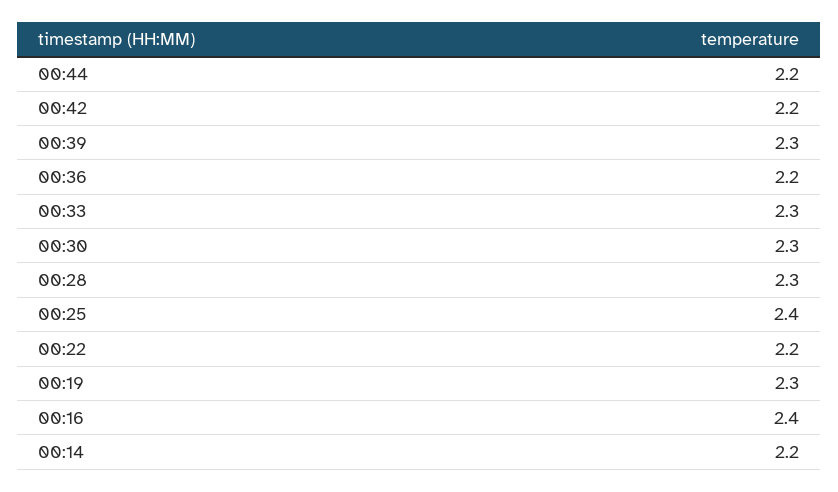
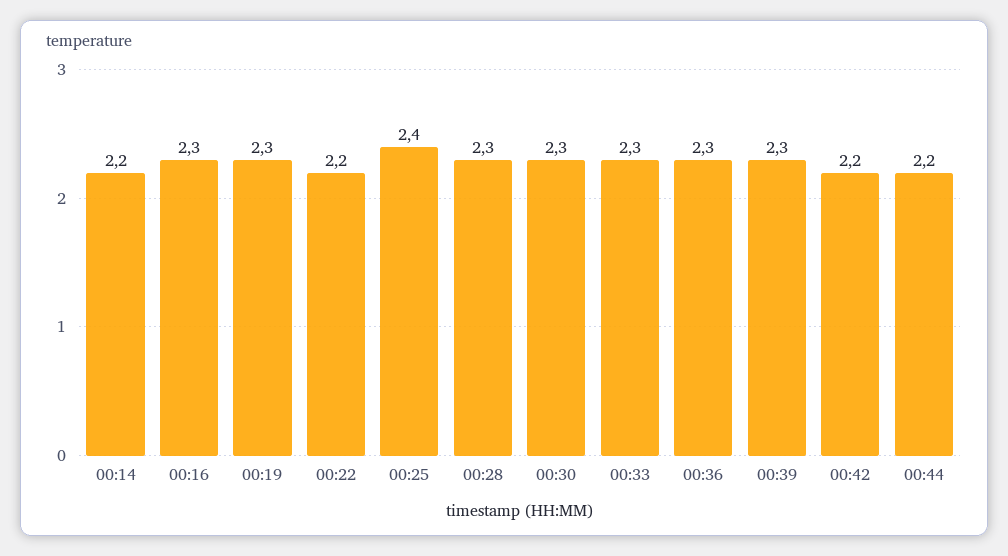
00:36: 2.2 -> 2.3
00:16: 2.4 -> 2.3

